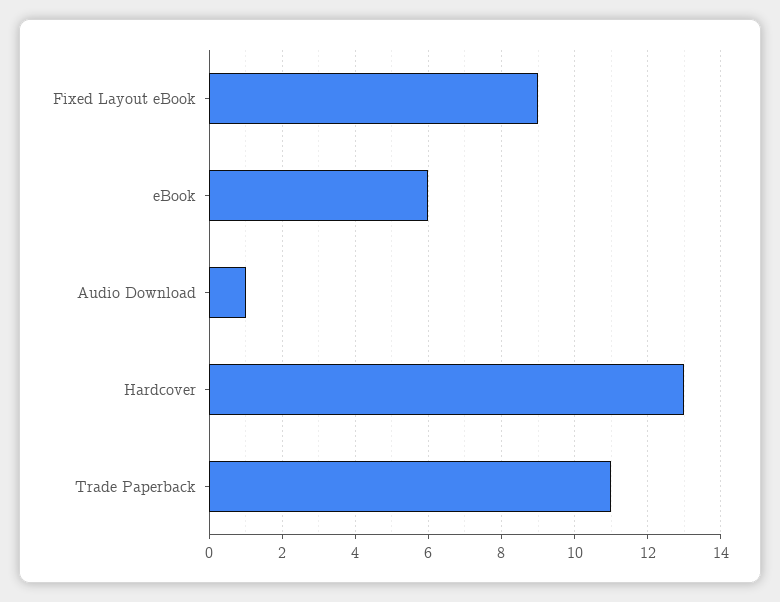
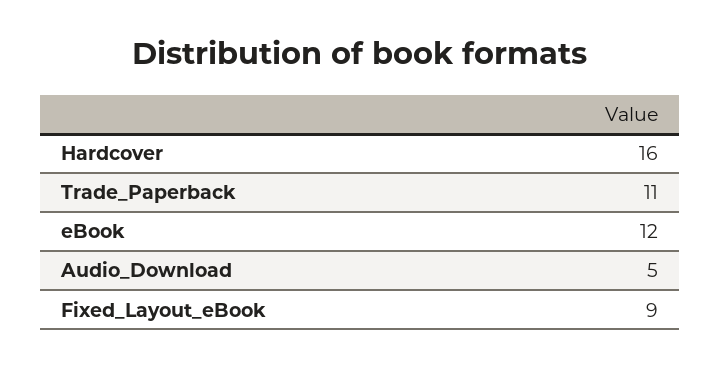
eBook: 6 -> 12
Audio Download: 1 -> 5
Hardcover: 13 -> 16

